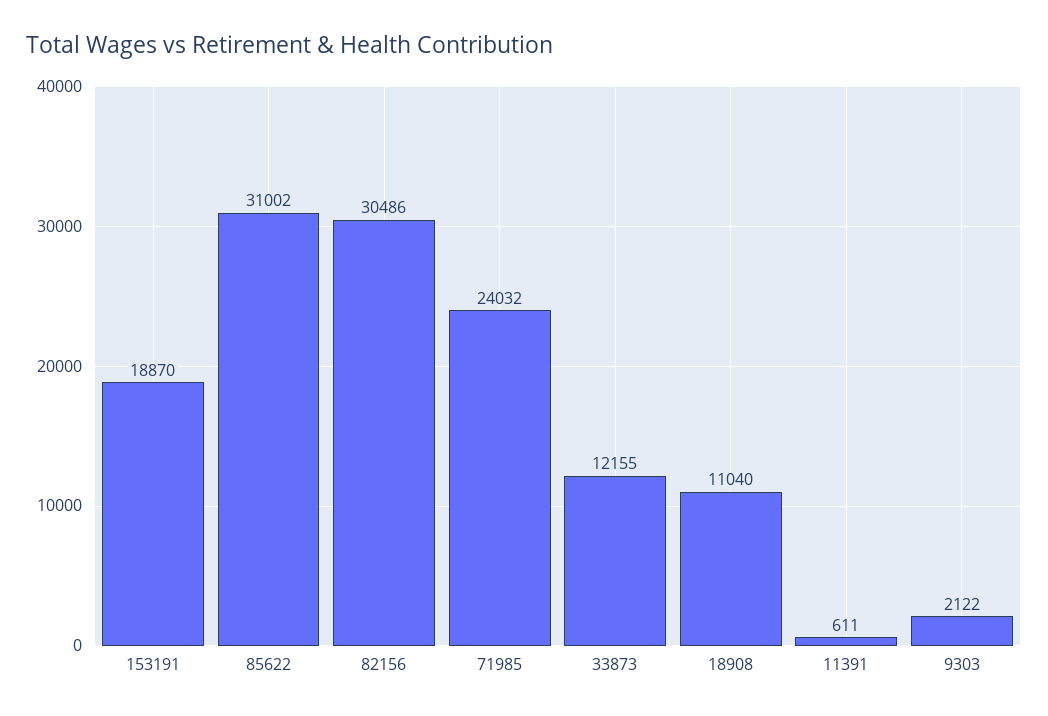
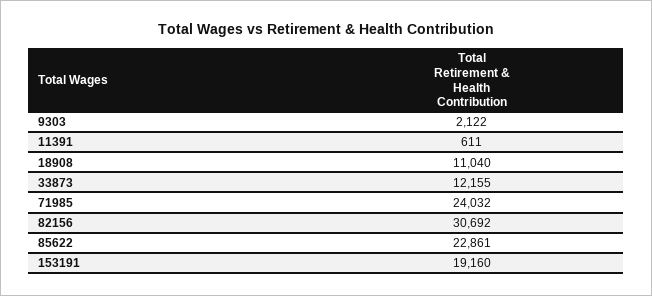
153191: 18870 -> 19160
85622: 31002 -> 22861
82156: 30486 -> 30692

